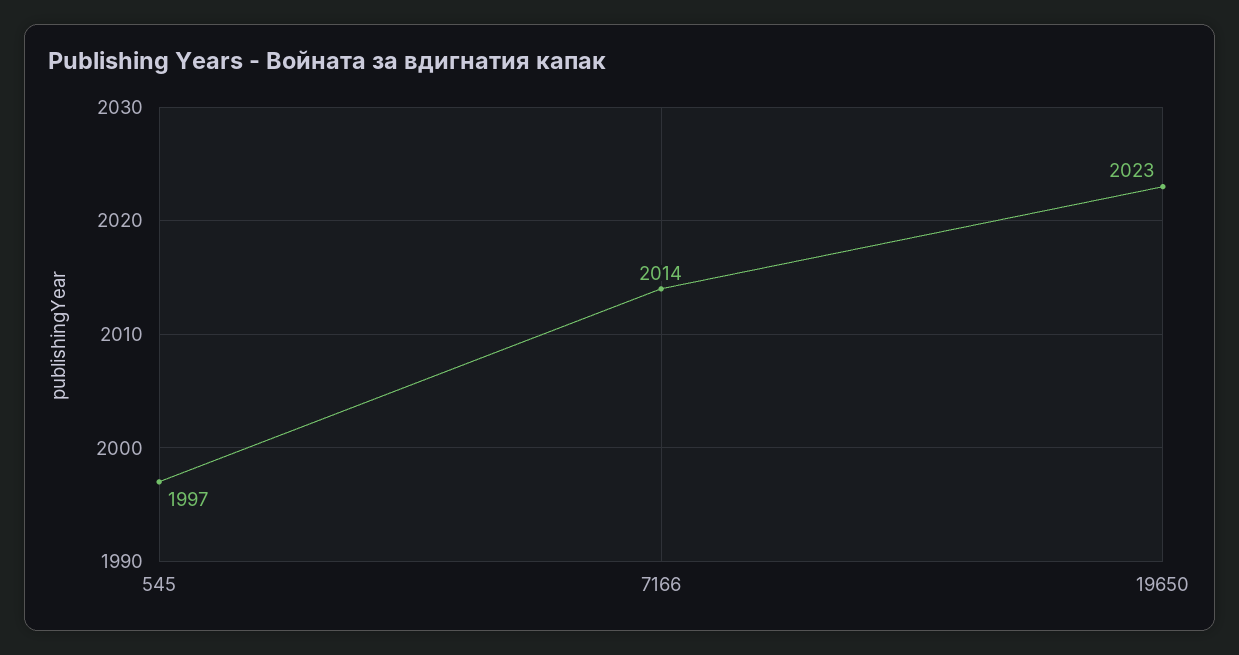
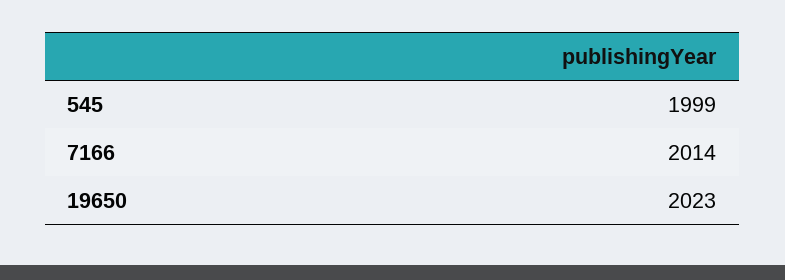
545: 1997 -> 1999

